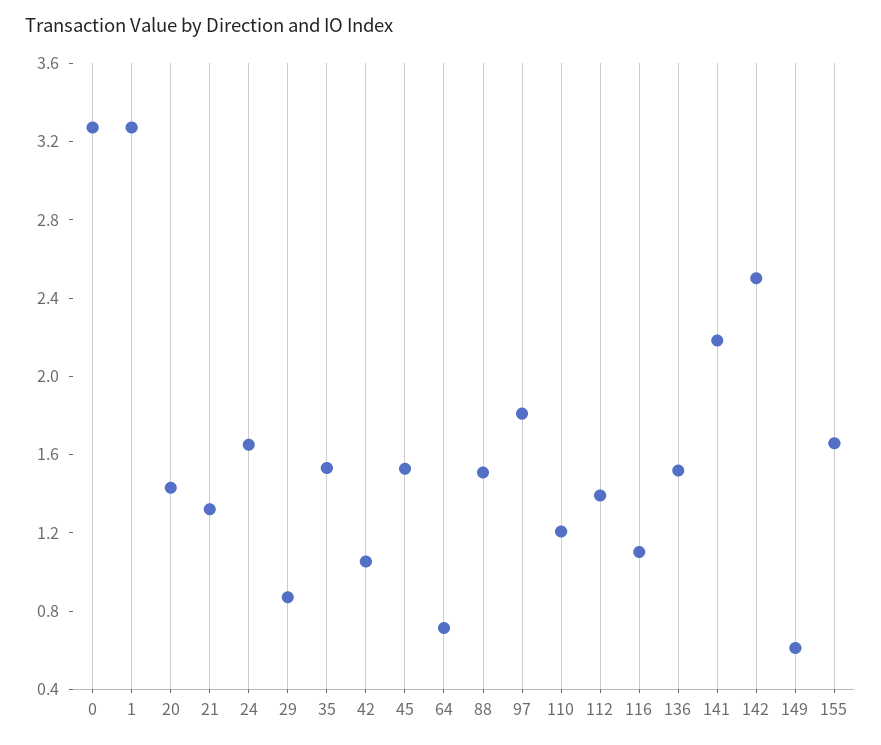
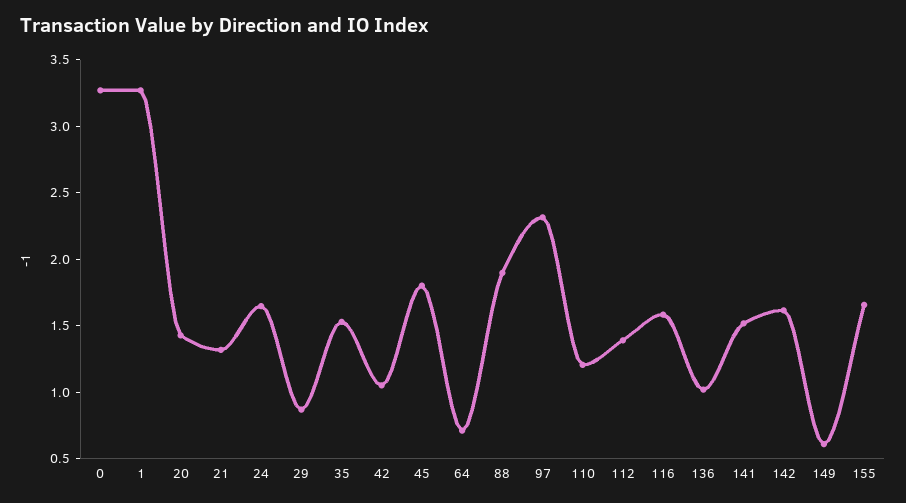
45: 1.5 -> 1.8
88: 1.5 -> 1.9
97: 1.8 -> 2.3
116: 1.1 -> 1.6
136: 1.5 -> 1
141: 2.2 -> 1.5
142: 2.5 -> 1.6

